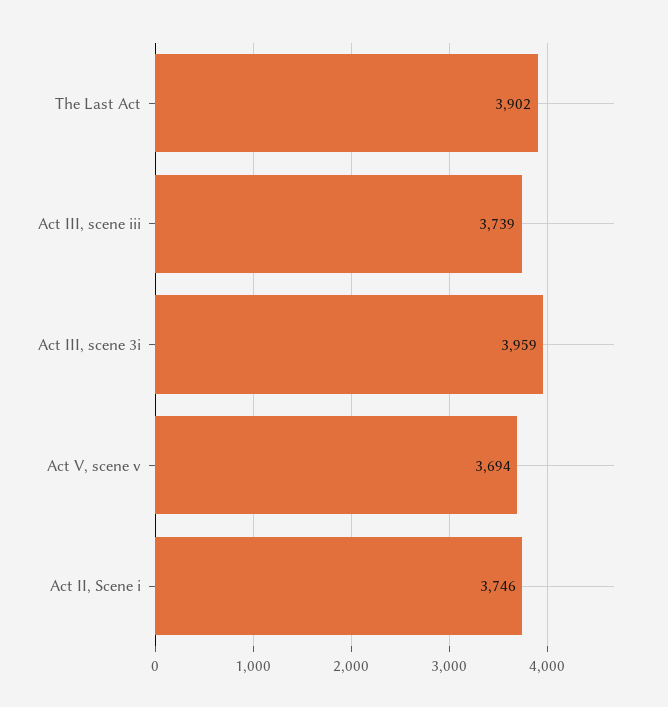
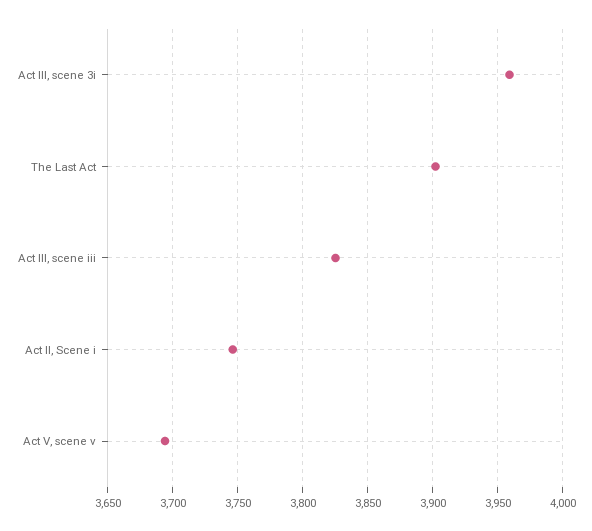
Act III, scene iii: 3739 -> 3825

